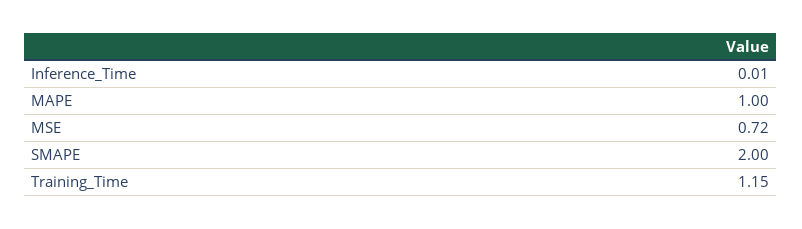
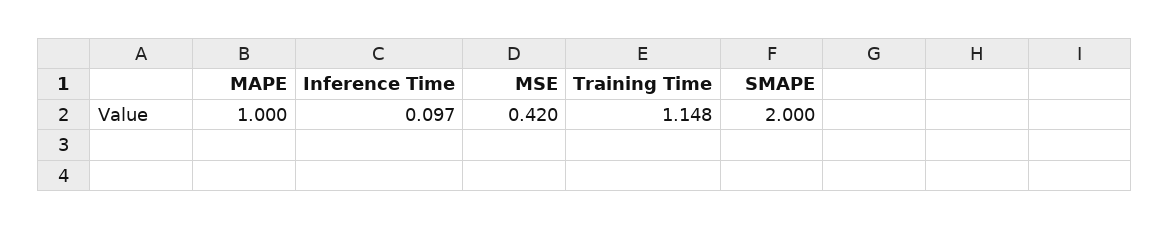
Inference_Time: 0.01 -> 0.097
MSE: 0.72 -> 0.42

